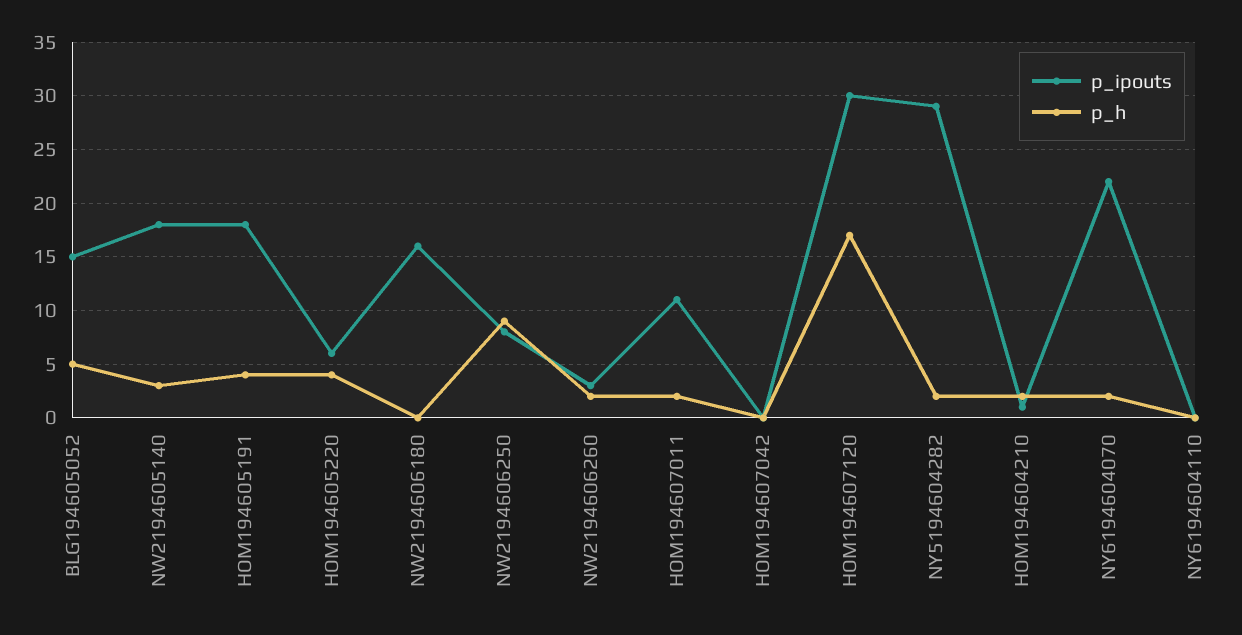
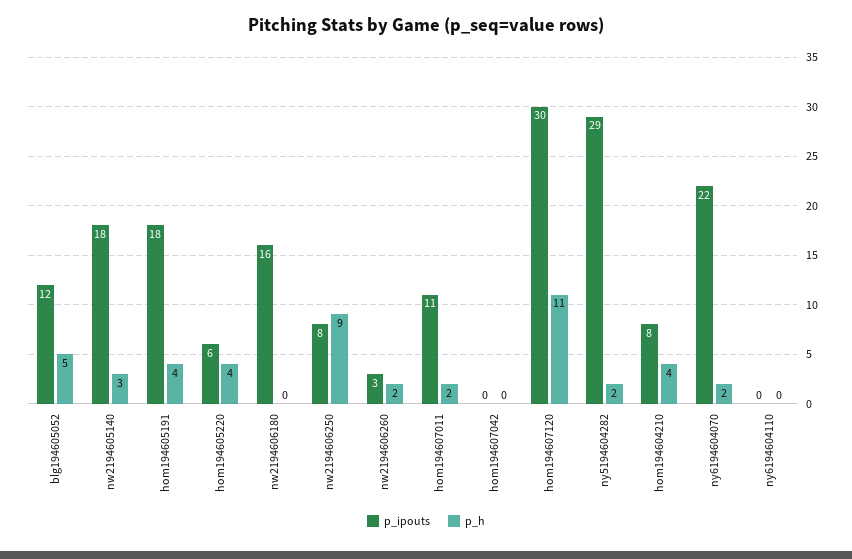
p_ipouts, BLG194605052: 15 -> 12
p_h, HOM194607120: 17 -> 11
p_ipouts, HOM194604210: 1 -> 8
p_h, HOM194604210: 2 -> 4

